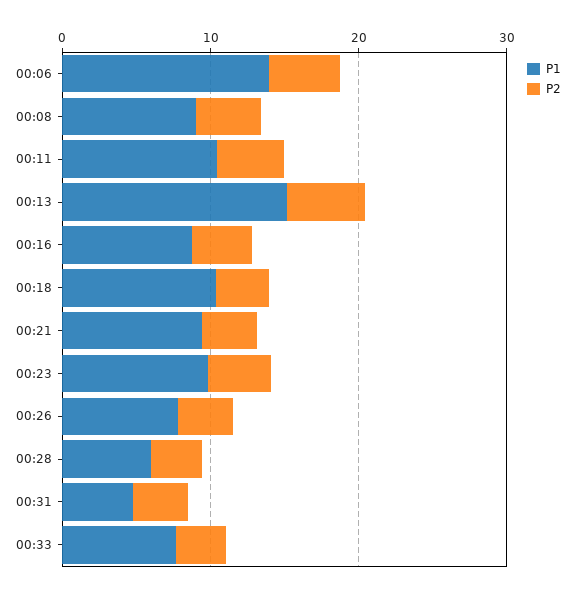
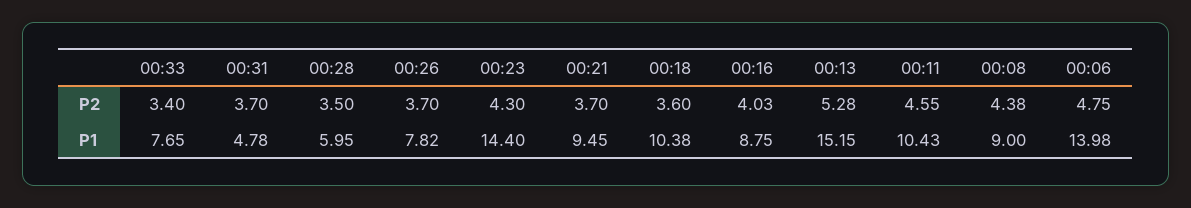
P1, 00:23: 10 -> 14.4

